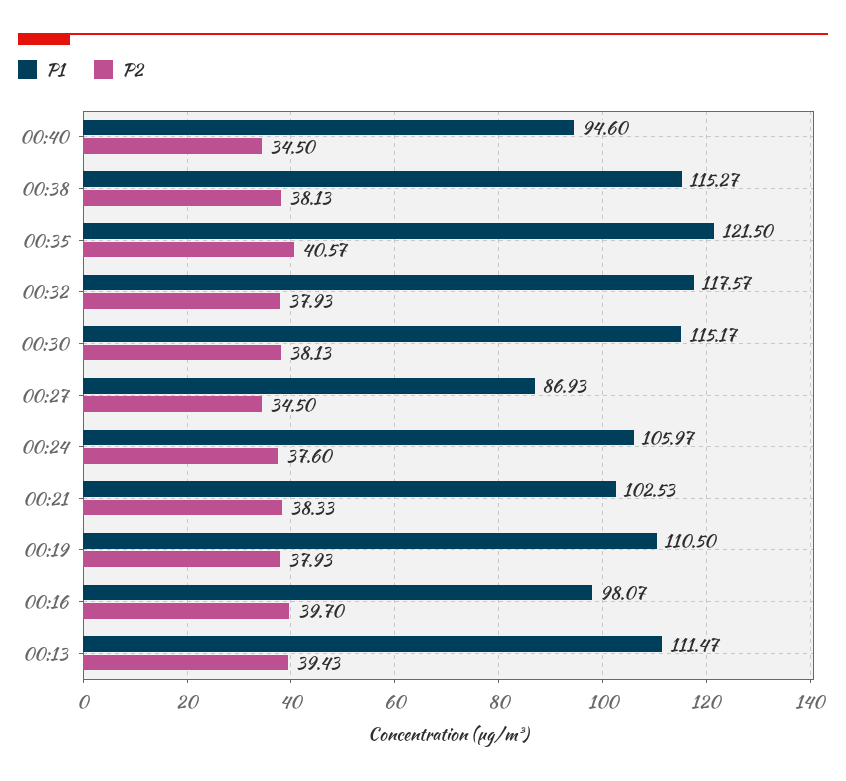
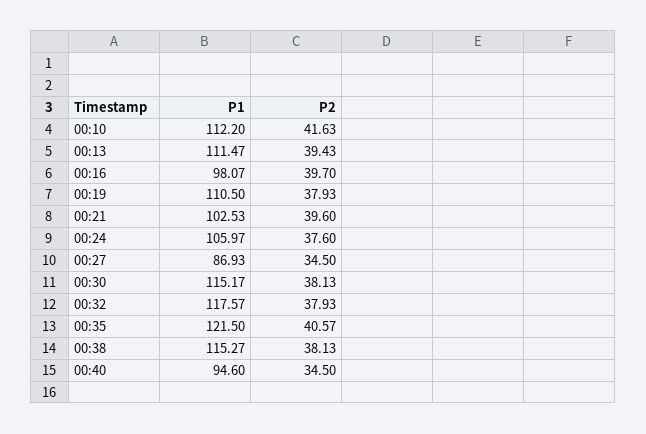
P2, 00:21: 38.33 -> 39.6
P1, 00:10: none -> 112.2
P2, 00:10: none -> 41.63

